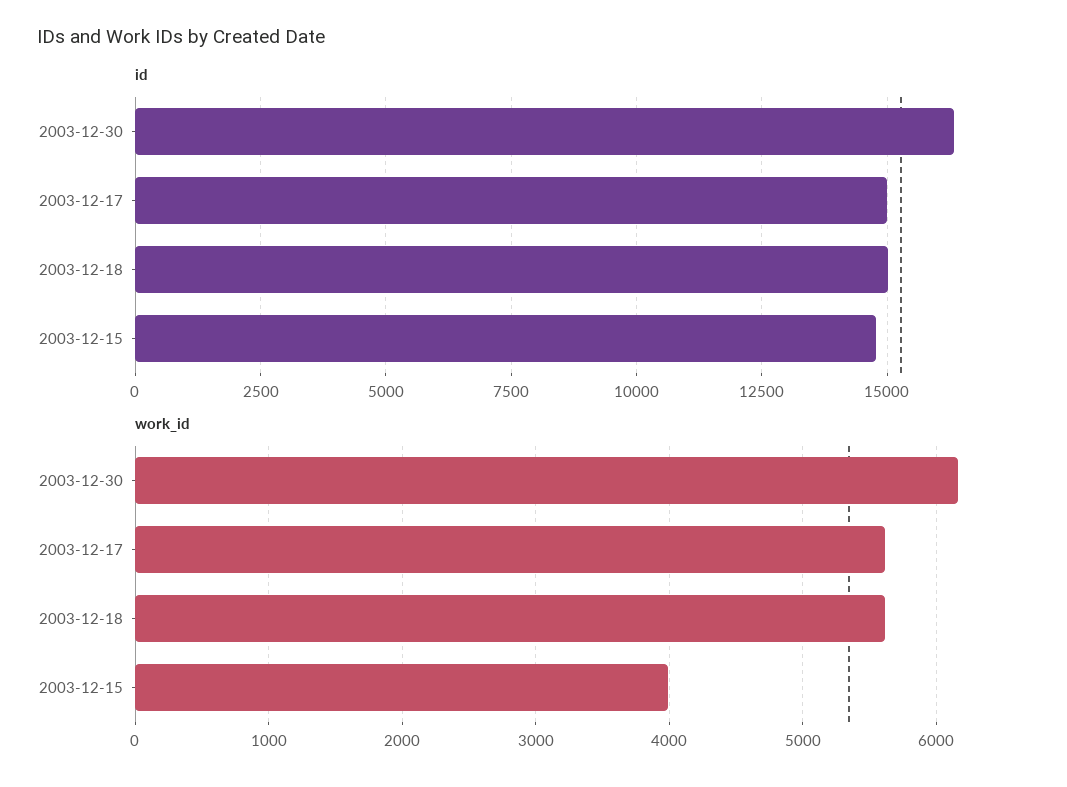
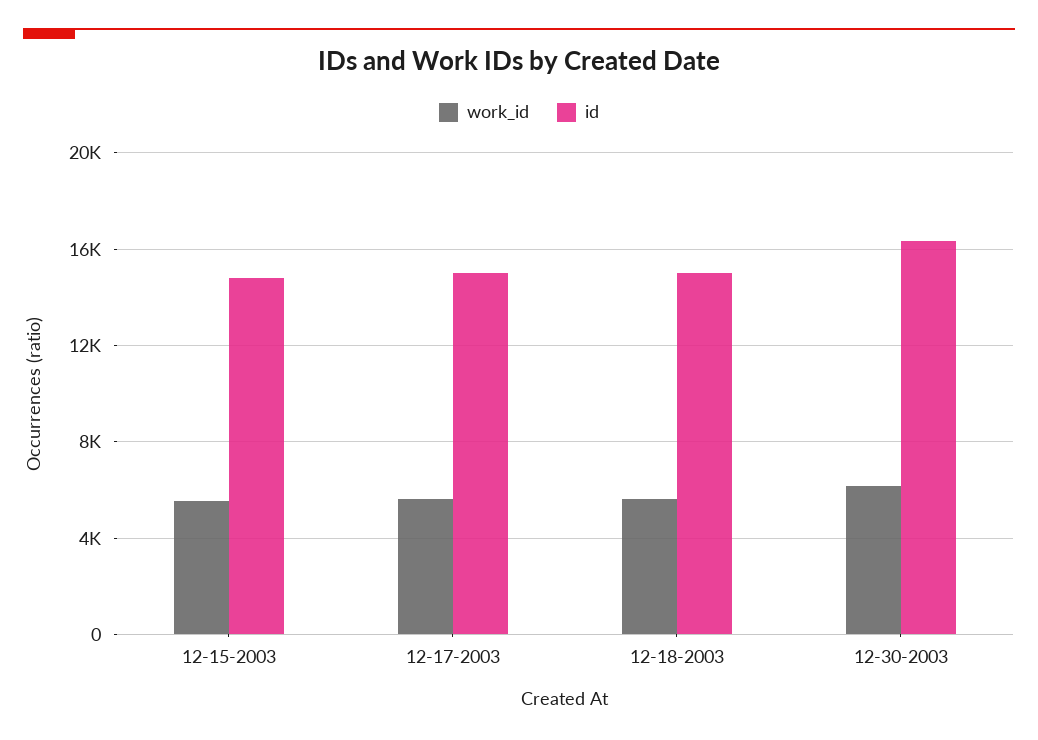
work_id, 2003-12-15: 4000 -> 5500

